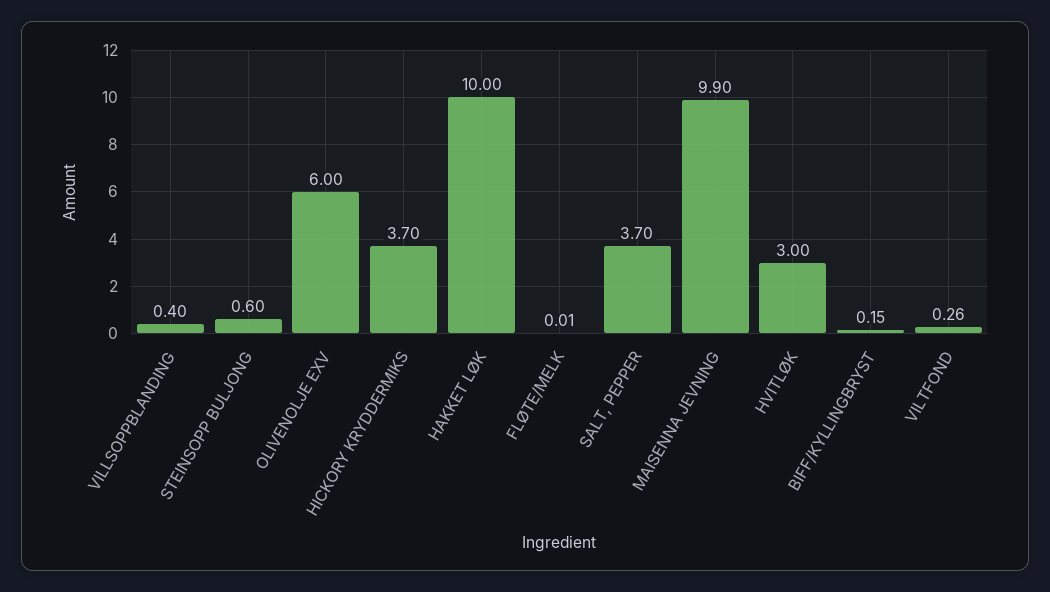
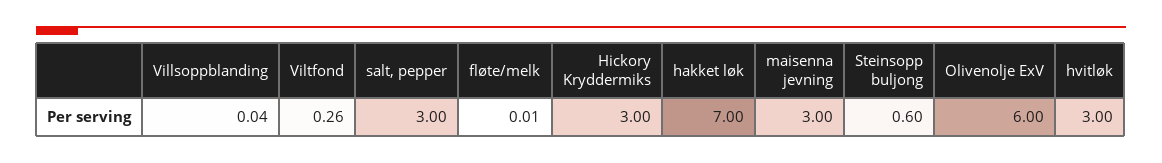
VILLSOPPBLANDING: 0.4 -> 0.04
HICKORY KRYDDERMIKS: 3.7 -> 3
HAKKET LØK: 10 -> 7
SALT, PEPPER: 3.7 -> 3
MAISENNA JEVNING: 9.9 -> 3
BIFF/KYLLINGBRYST: 0.15 -> none

